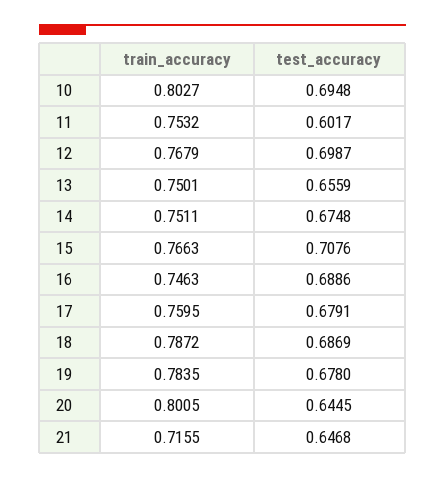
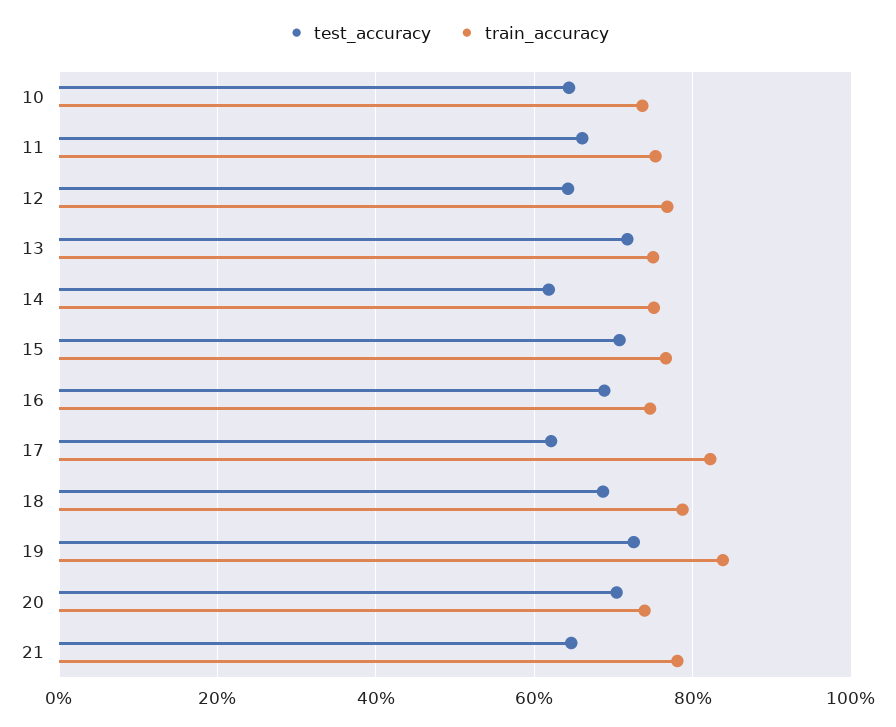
train_accuracy, 10: 0.8027 -> 0.74
test_accuracy, 10: 0.6948 -> 0.64
test_accuracy, 11: 0.6017 -> 0.66
test_accuracy, 12: 0.6987 -> 0.64
test_accuracy, 13: 0.6559 -> 0.72
test_accuracy, 14: 0.6748 -> 0.62
train_accuracy, 17: 0.7595 -> 0.82
test_accuracy, 17: 0.6791 -> 0.62
train_accuracy, 19: 0.7835 -> 0.84
test_accuracy, 19: 0.678 -> 0.72
train_accuracy, 20: 0.8005 -> 0.74
test_accuracy, 20: 0.6445 -> 0.7
train_accuracy, 21: 0.7155 -> 0.78

